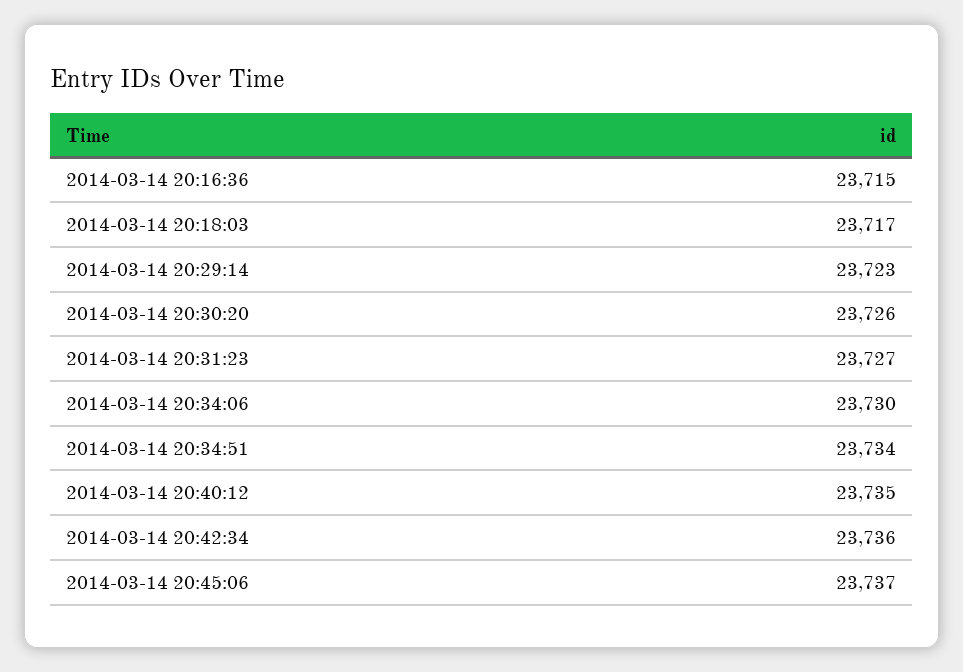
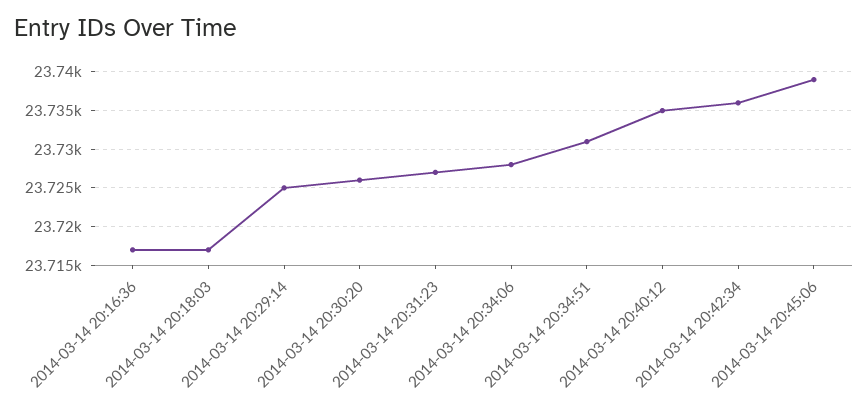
2014-03-14 20:16:36: 23715 -> 23717
2014-03-14 20:29:14: 23723 -> 23725
2014-03-14 20:34:06: 23730 -> 23728
2014-03-14 20:34:51: 23734 -> 23731
2014-03-14 20:45:06: 23737 -> 23739

